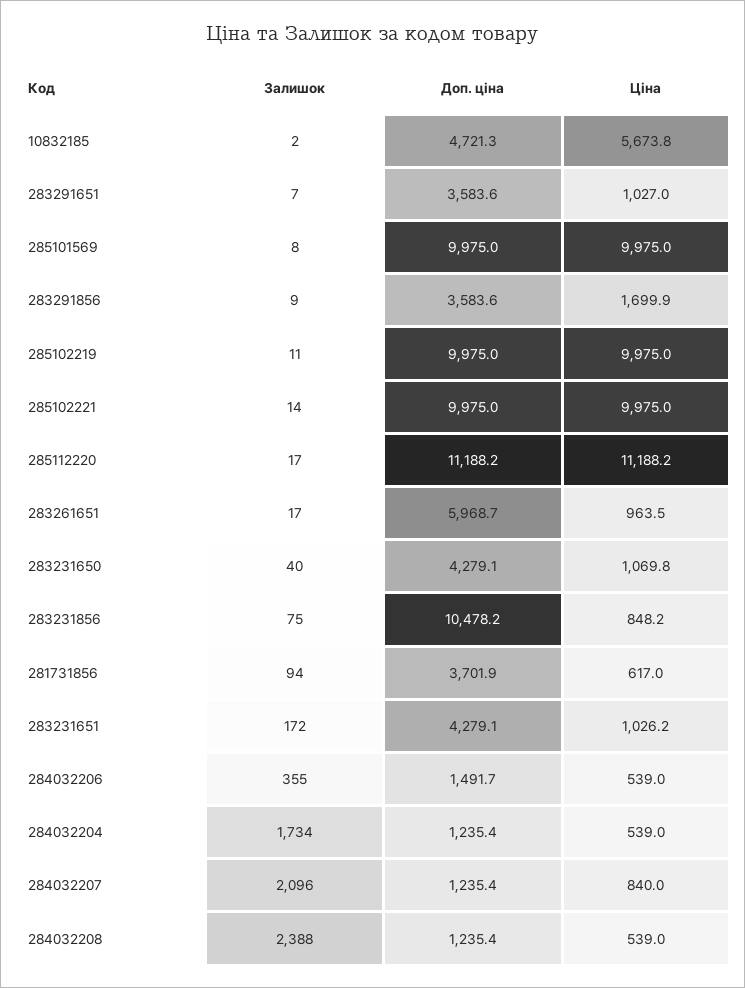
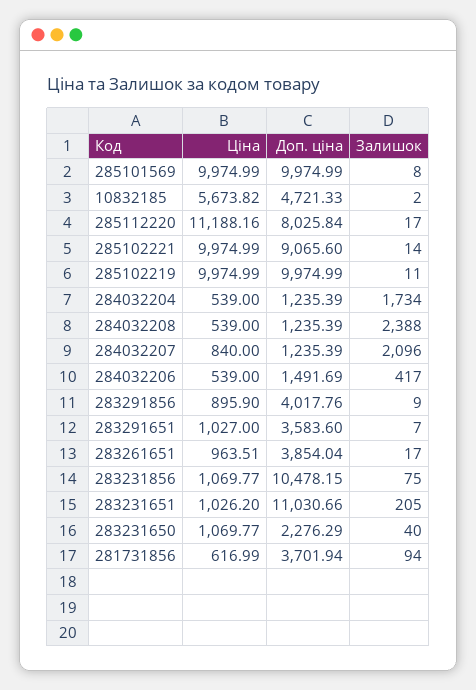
Доп. ціна, 283291856: 3583.6 -> 4017.76
Ціна, 283291856: 1699.9 -> 895.9
Доп. ціна, 285102221: 9975 -> 9065.6
Доп. ціна, 285112220: 11188.2 -> 8025.84
Доп. ціна, 283261651: 5968.7 -> 3854.04
Доп. ціна, 283231650: 4279.1 -> 2276.29
Ціна, 283231856: 848.2 -> 1069.77
Залишок, 283231651: 172 -> 205
Доп. ціна, 283231651: 4279.1 -> 11030.66
Залишок, 284032206: 355 -> 417

